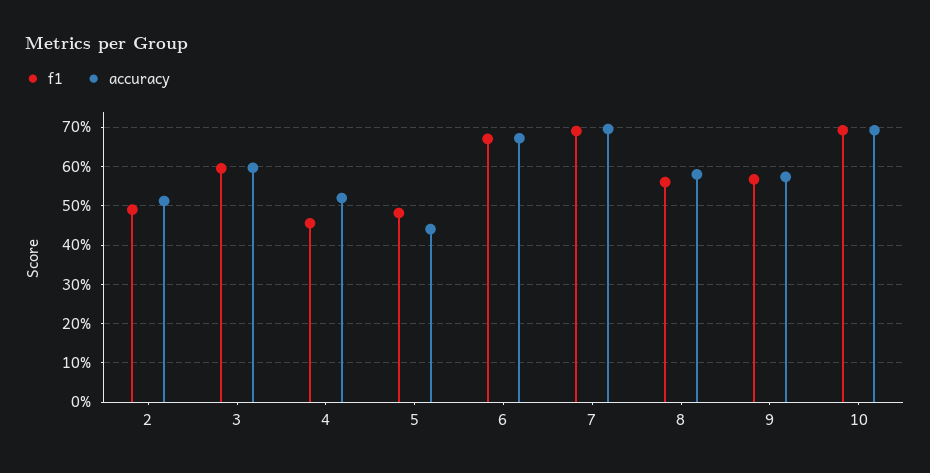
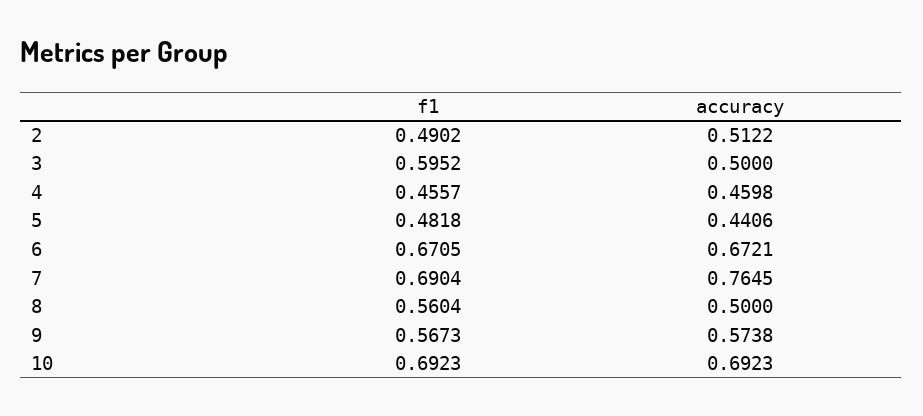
accuracy, 3: 0.6 -> 0.5
accuracy, 4: 0.52 -> 0.4598
accuracy, 7: 0.7 -> 0.7645
accuracy, 8: 0.58 -> 0.5

